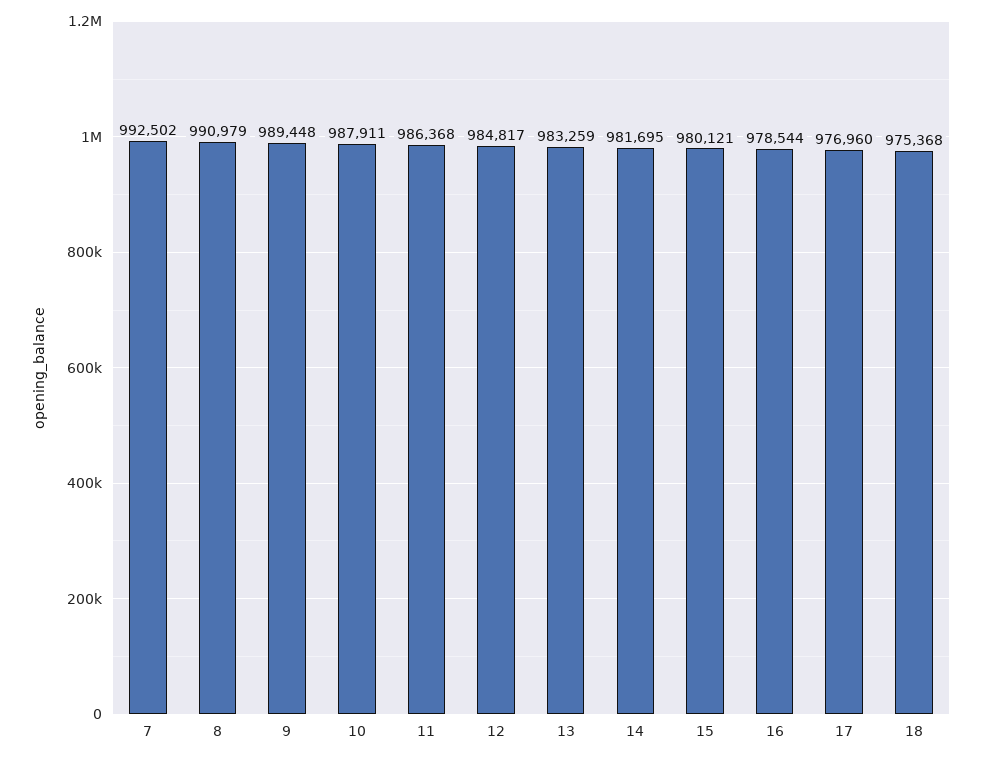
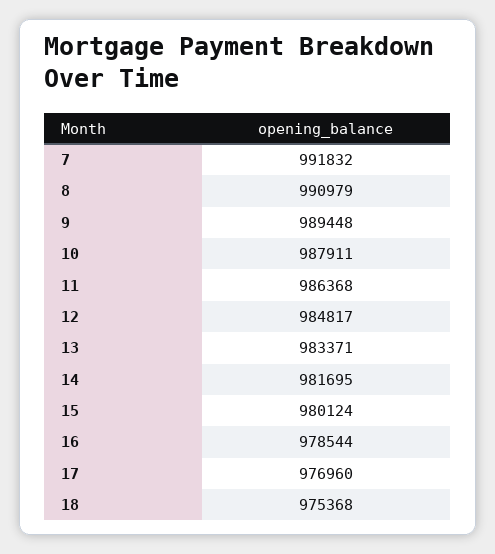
7: 992502 -> 991832
13: 983259 -> 983371
15: 980121 -> 980124

